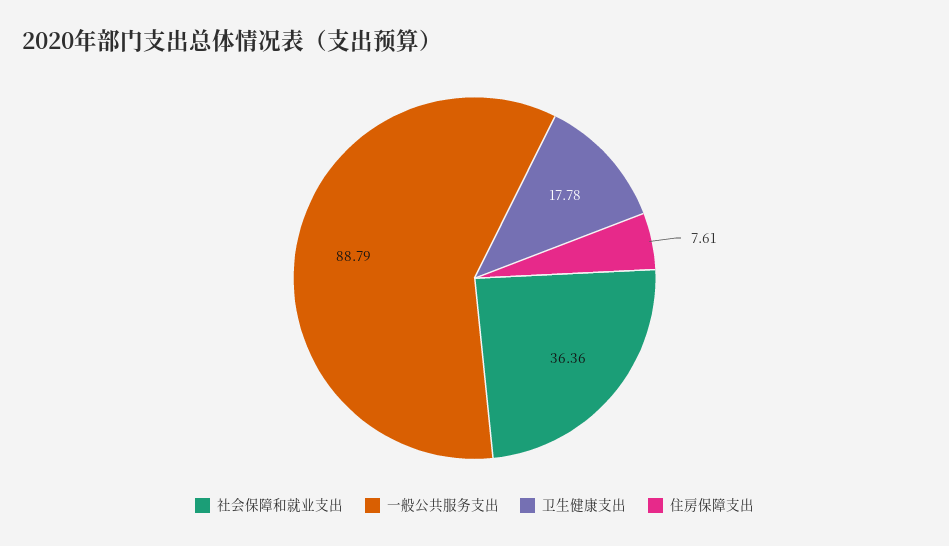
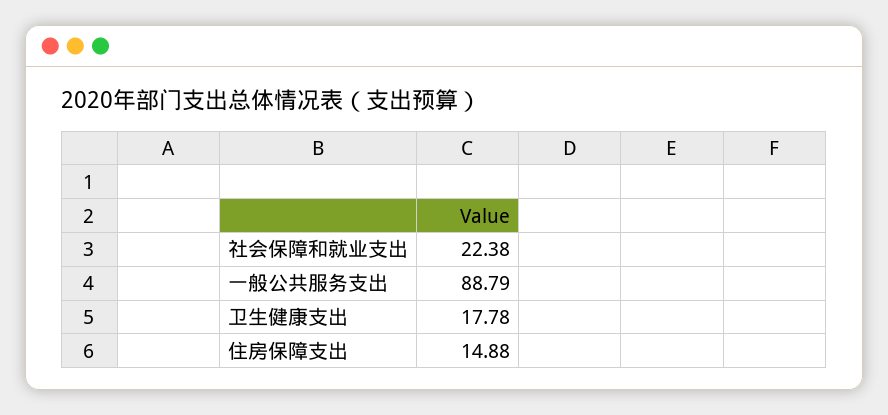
社会保障和就业支出: 36.36 -> 22.38
住房保障支出: 7.61 -> 14.88

